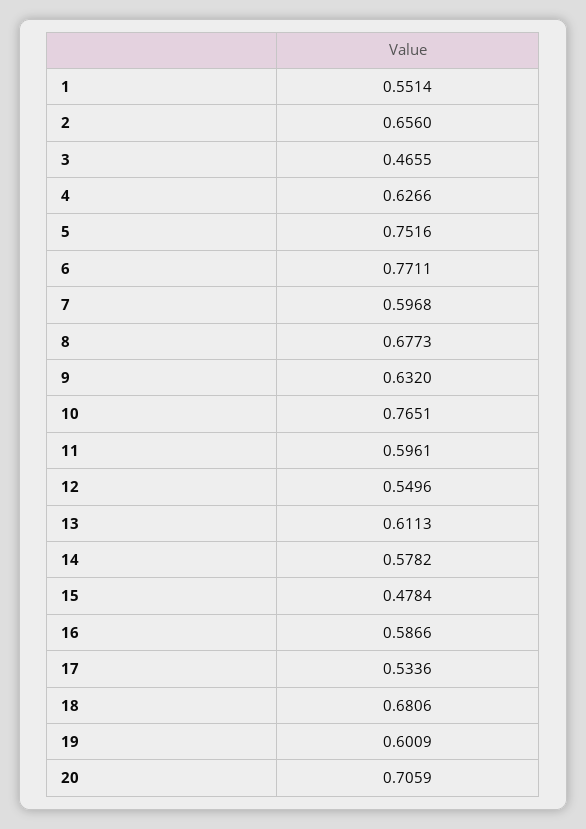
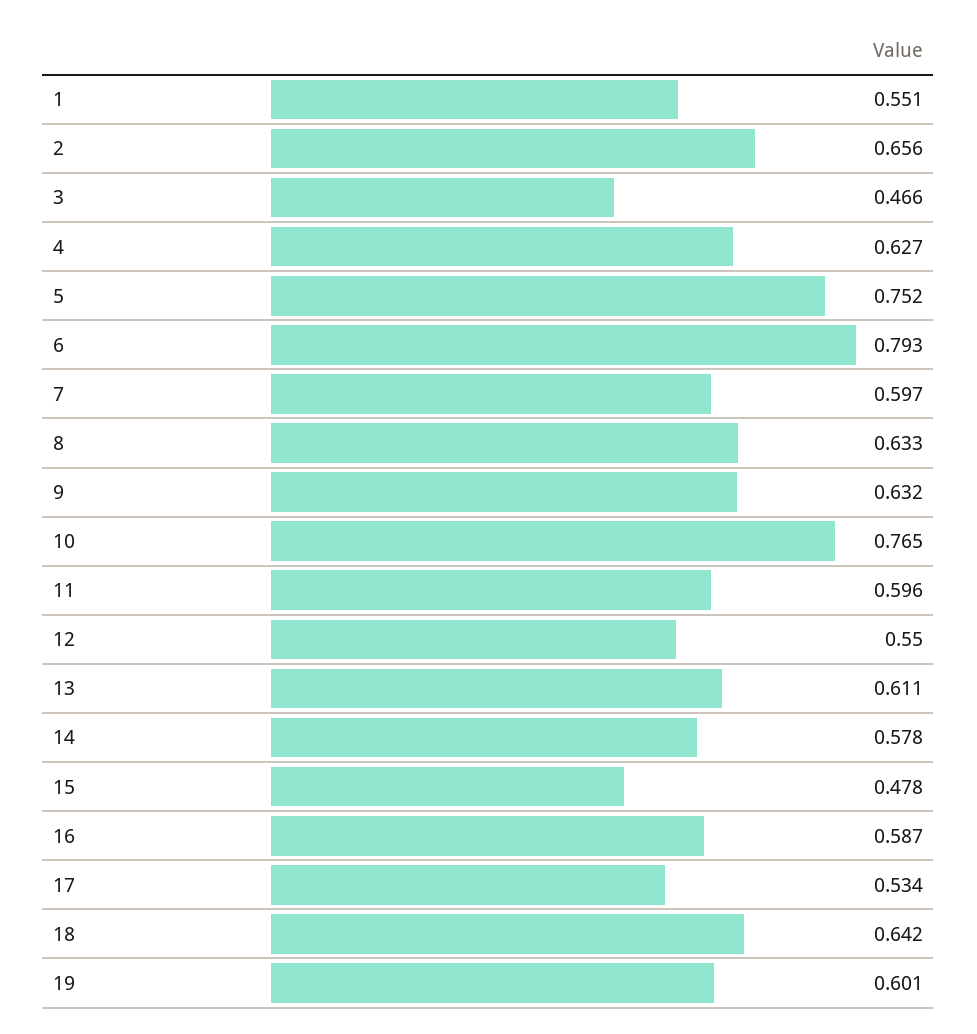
6: 0.7711 -> 0.793
8: 0.6773 -> 0.633
18: 0.6806 -> 0.642
20: 0.7059 -> none

